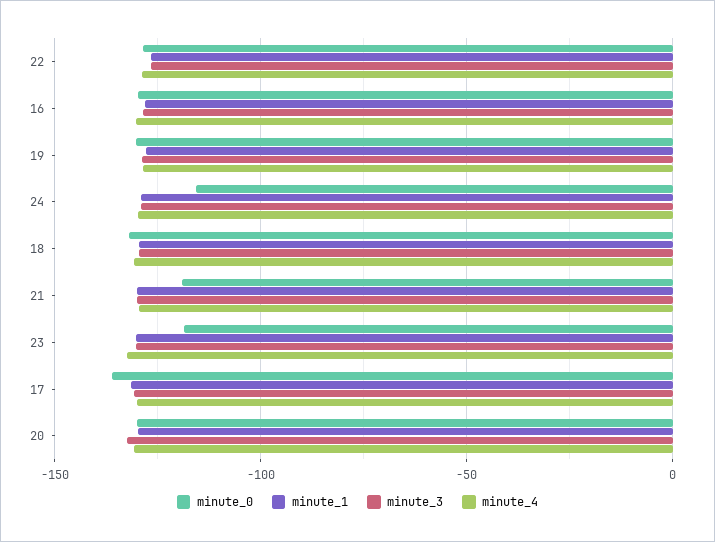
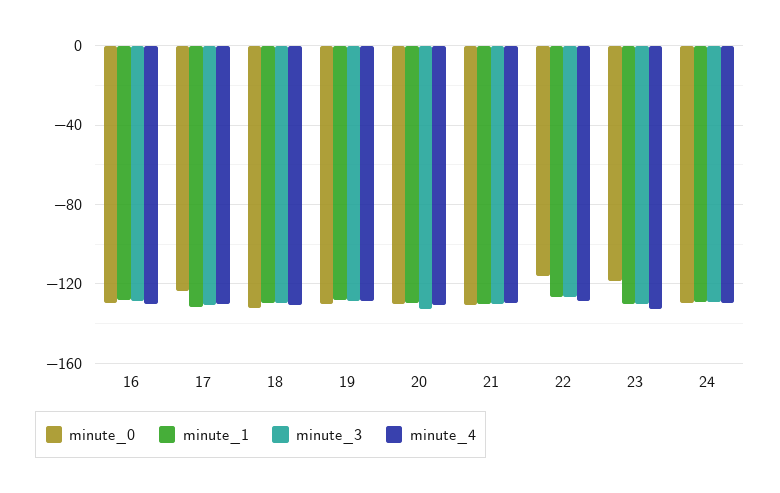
minute_0, 22: -130 -> -115
minute_0, 24: -115 -> -130
minute_0, 21: -120 -> -130
minute_0, 17: -135 -> -125

